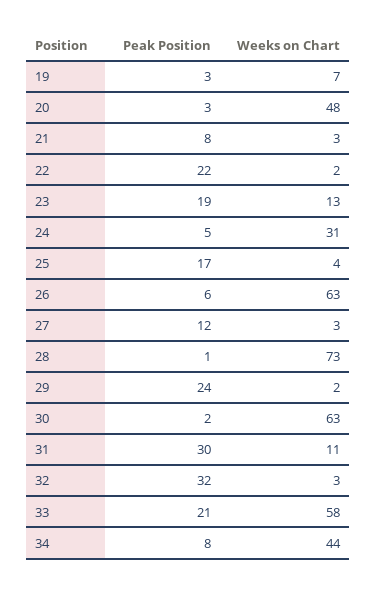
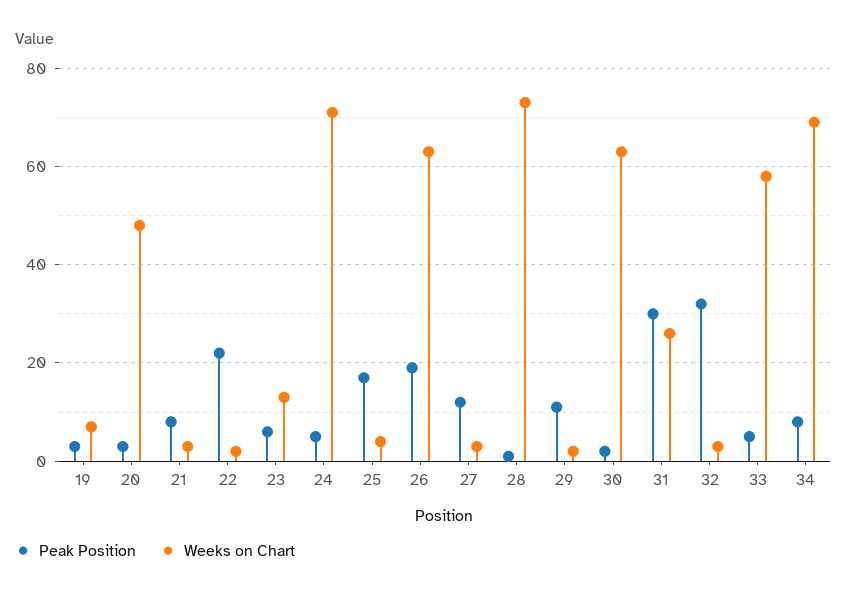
Peak Position, 23: 19 -> 5
Weeks on Chart, 24: 31 -> 70
Peak Position, 26: 6 -> 20
Peak Position, 29: 24 -> 10
Weeks on Chart, 31: 11 -> 25
Peak Position, 33: 21 -> 5
Weeks on Chart, 34: 44 -> 70

